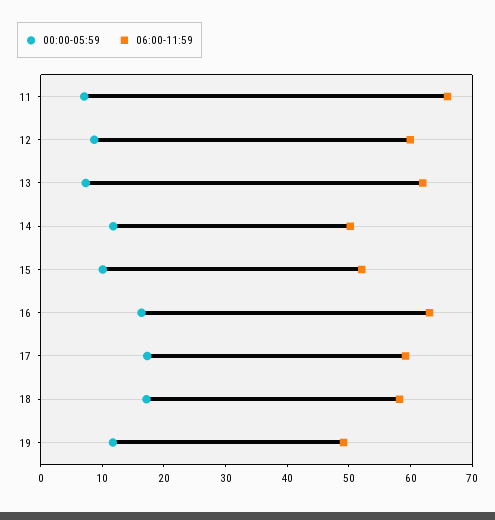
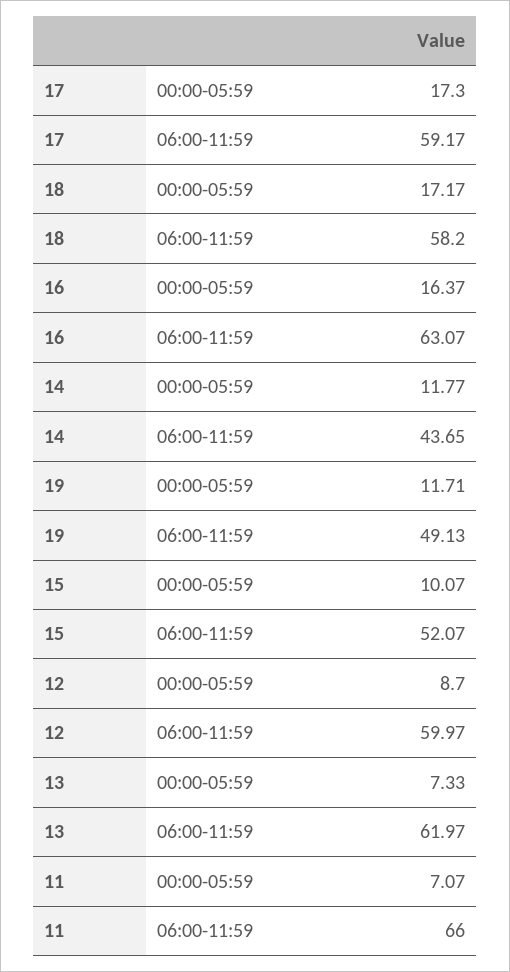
06:00-11:59, 14: 50 -> 43.65

